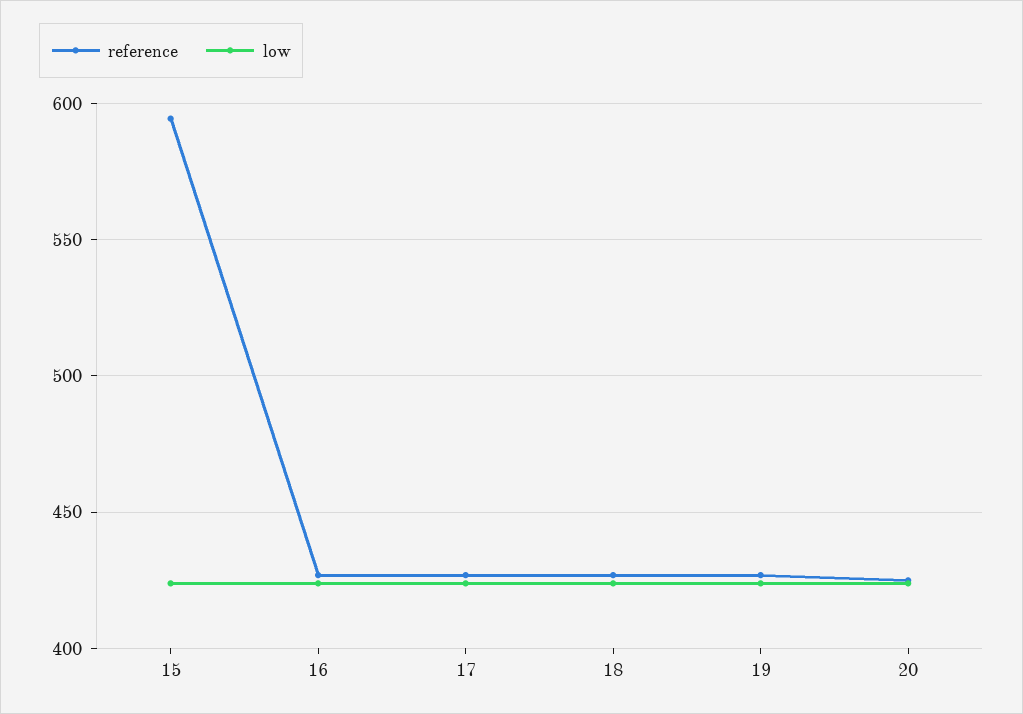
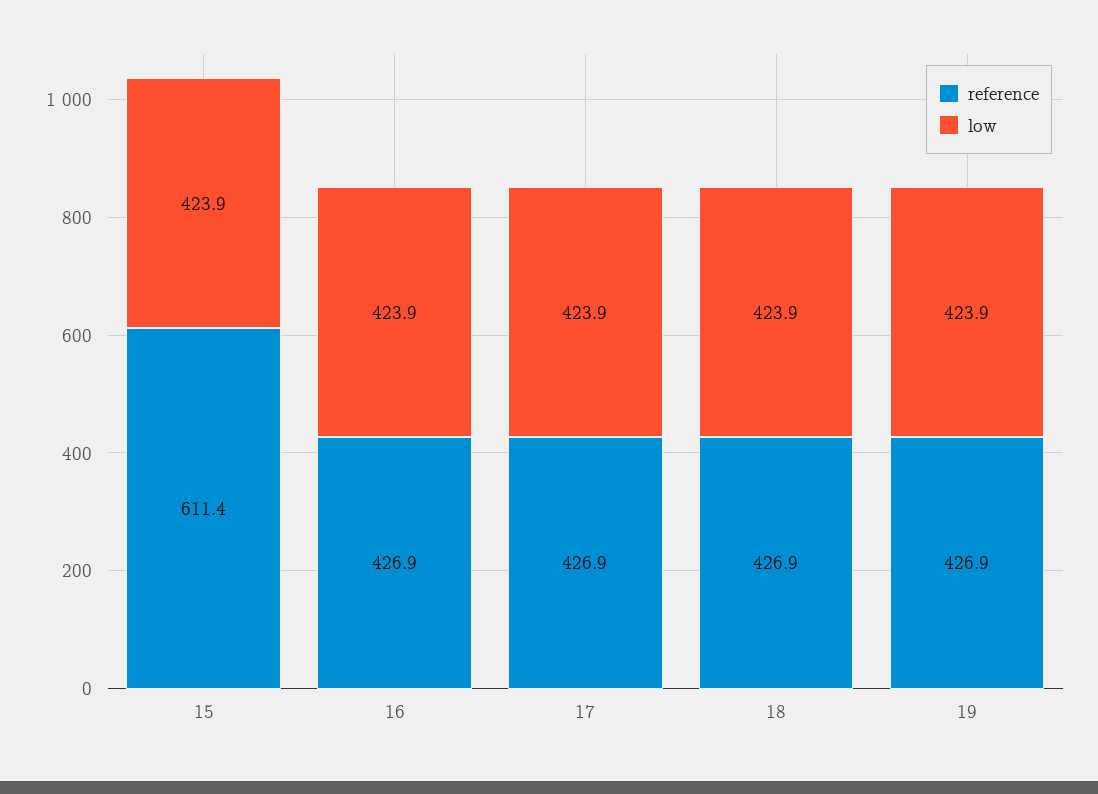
reference, 15: 595 -> 611.4
reference, 20: 425 -> none
low, 20: 425 -> none

